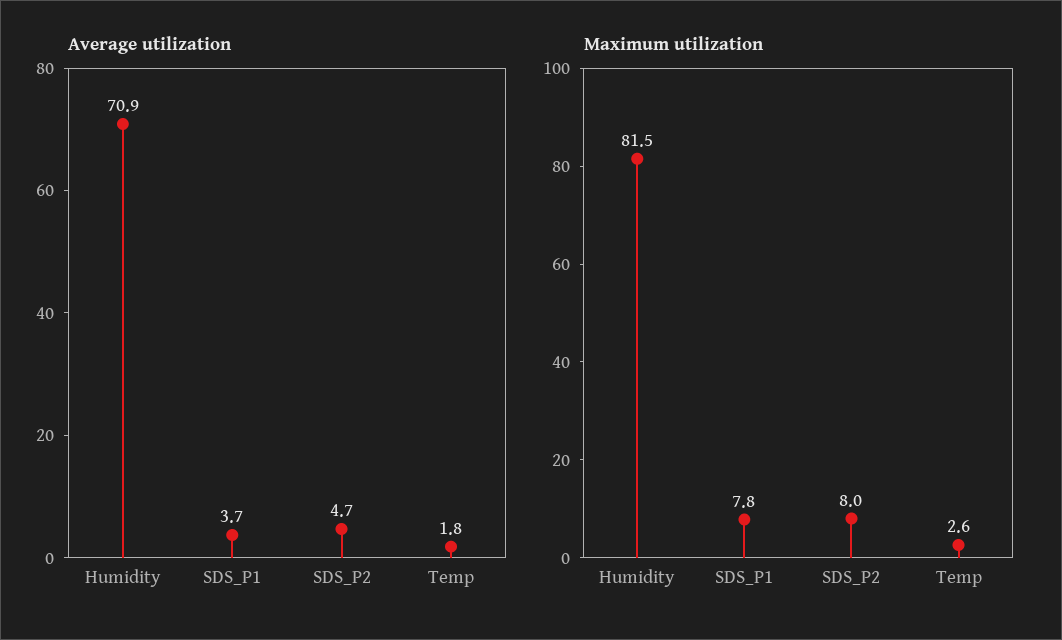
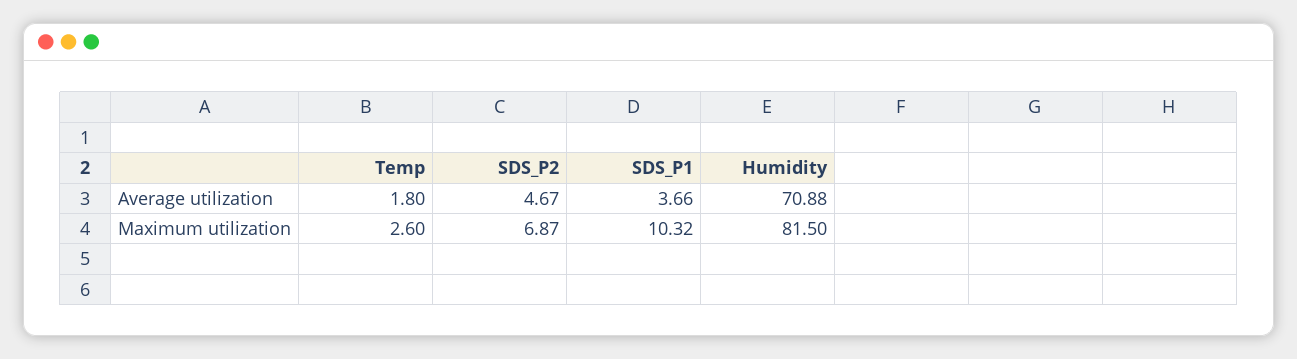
Maximum utilization, SDS_P1: 7.8 -> 10.32
Maximum utilization, SDS_P2: 8 -> 6.87

